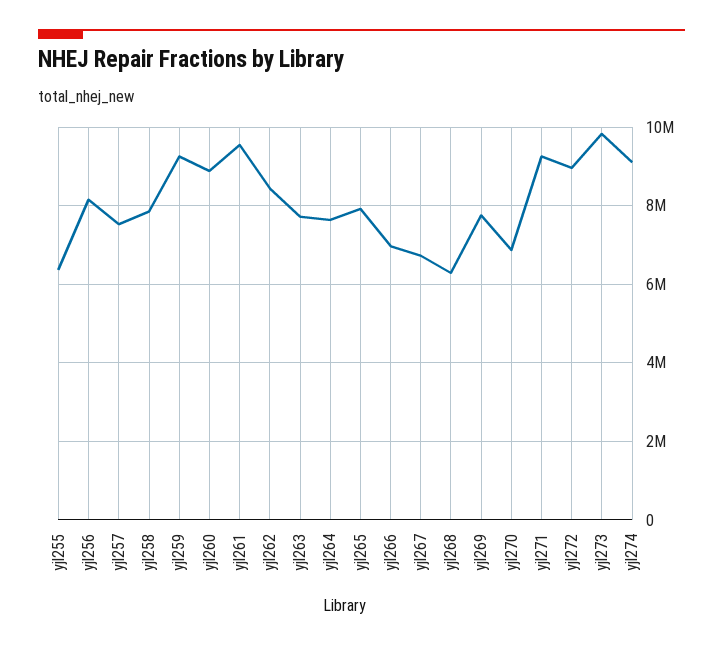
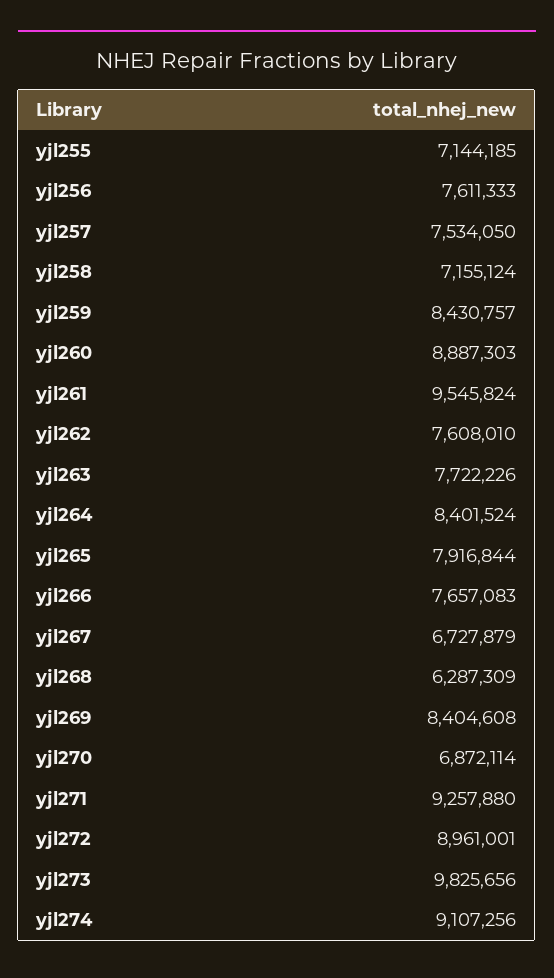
yjl255: 6400000 -> 7144185
yjl256: 8200000 -> 7611333
yjl258: 7800000 -> 7155124
yjl259: 9200000 -> 8430757
yjl262: 8400000 -> 7608010
yjl264: 7600000 -> 8401524
yjl266: 7000000 -> 7657083
yjl269: 7800000 -> 8404608

